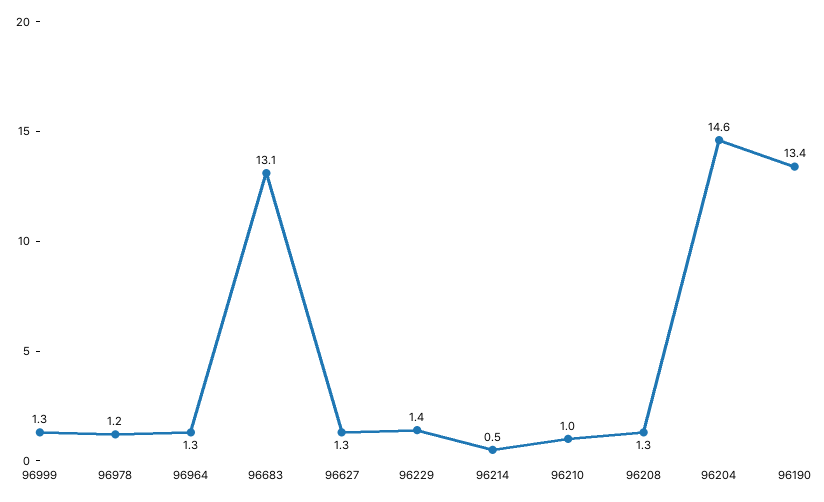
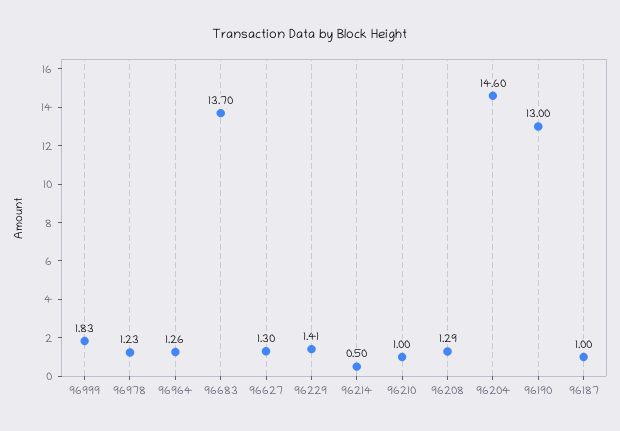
96999: 1.3 -> 1.83
96683: 13.1 -> 13.7
96190: 13.4 -> 13
96187: none -> 1

